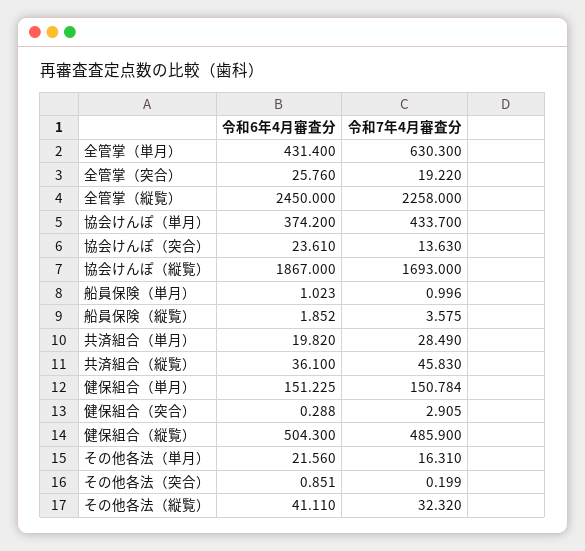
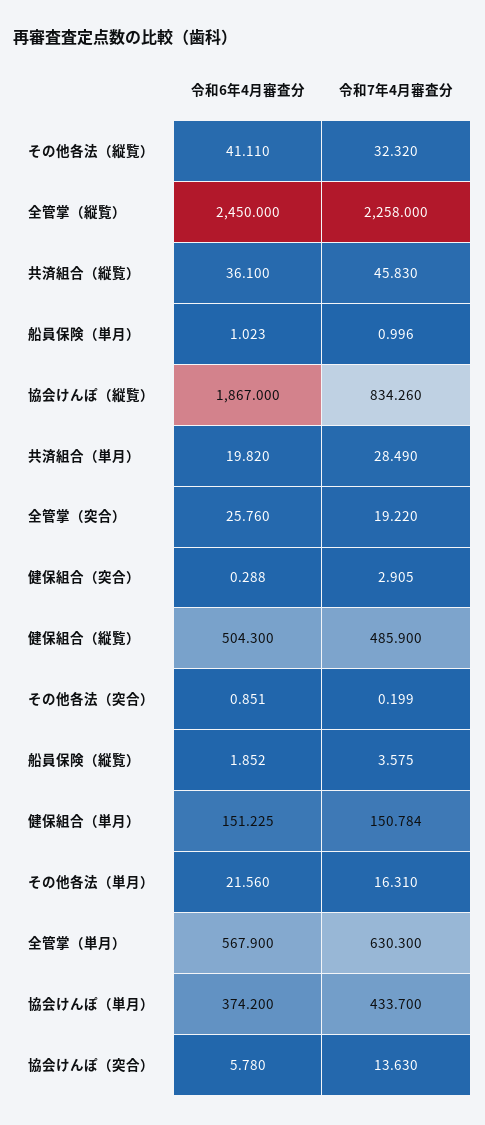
令和6年4月審査分, 全管掌（単月）: 431.4 -> 567.9
令和6年4月審査分, 協会けんぽ（突合）: 23.61 -> 5.78
令和7年4月審査分, 協会けんぽ（縦覧）: 1693 -> 834.26

